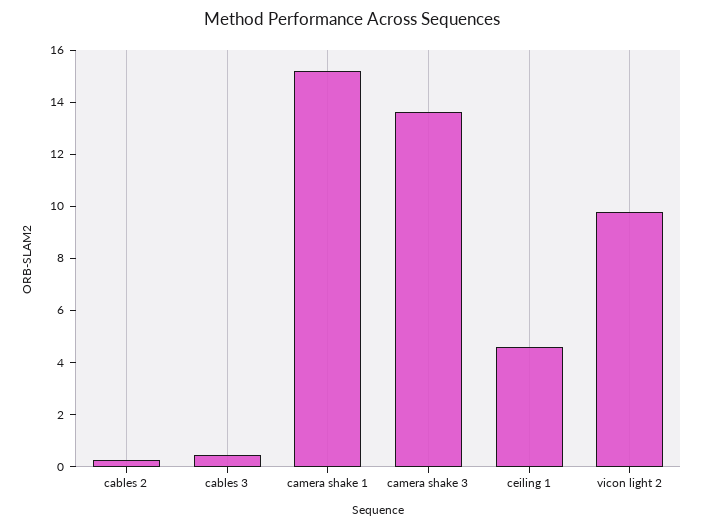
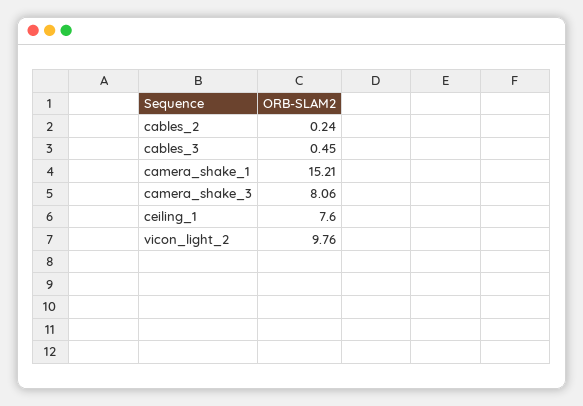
camera shake 3: 13.5 -> 8.06
ceiling 1: 4.5 -> 7.6

